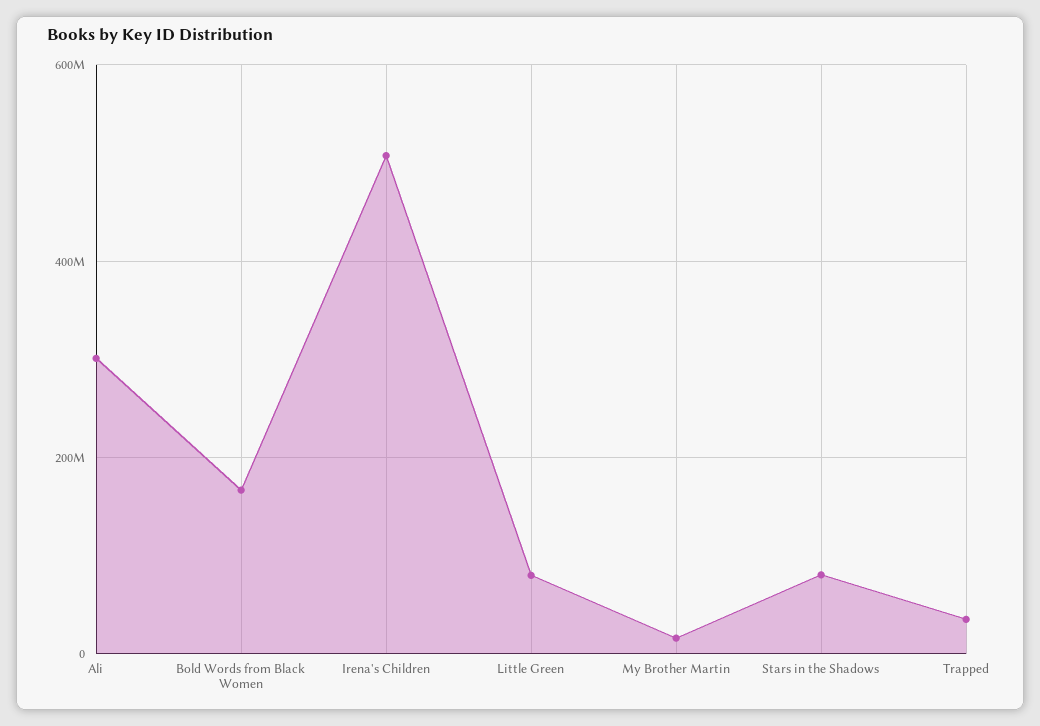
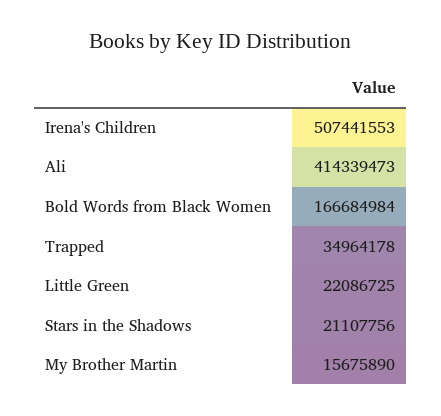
Ali: 300000000 -> 414339473
Little Green: 80000000 -> 22086725
Stars in the Shadows: 80000000 -> 21107756

